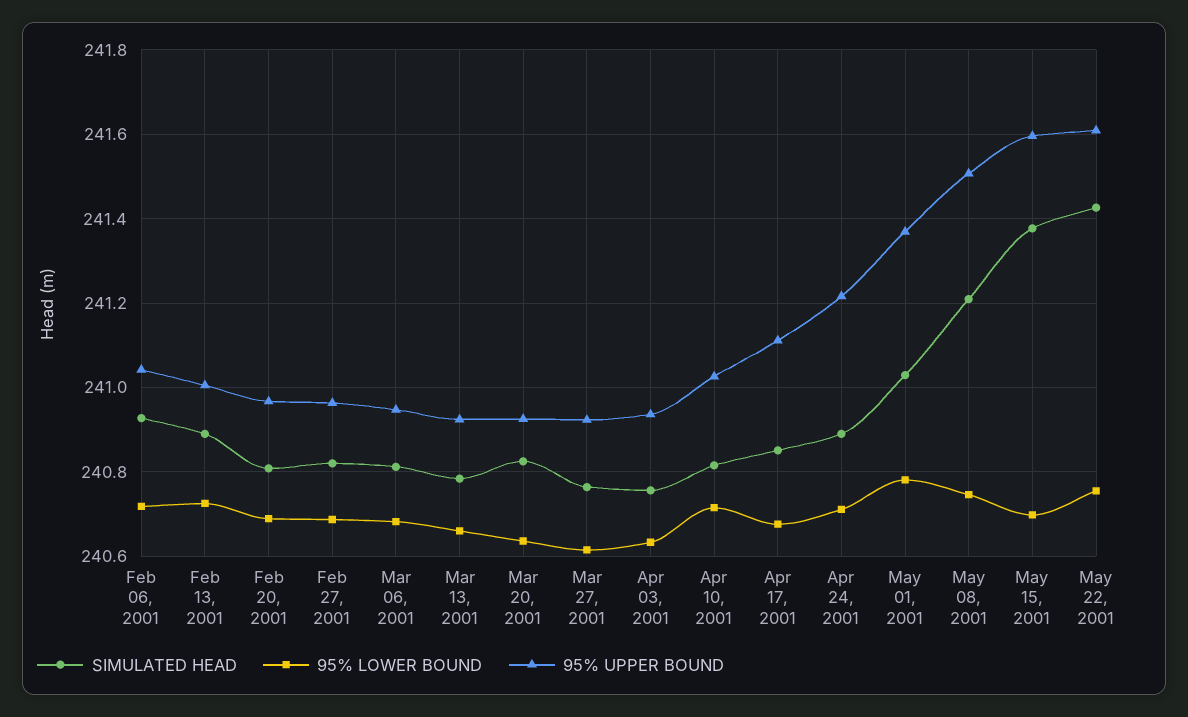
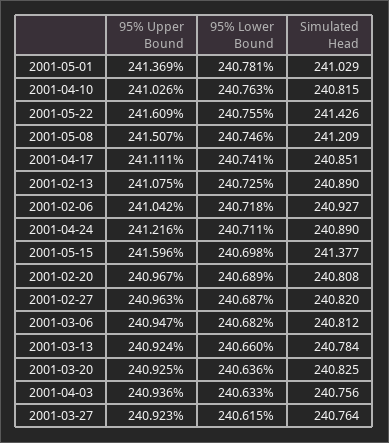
95% UPPER BOUND, Feb 13, 2001: 241 -> 241.075
95% LOWER BOUND, Apr 10, 2001: 240.72 -> 240.763
95% LOWER BOUND, Apr 17, 2001: 240.68 -> 240.741

